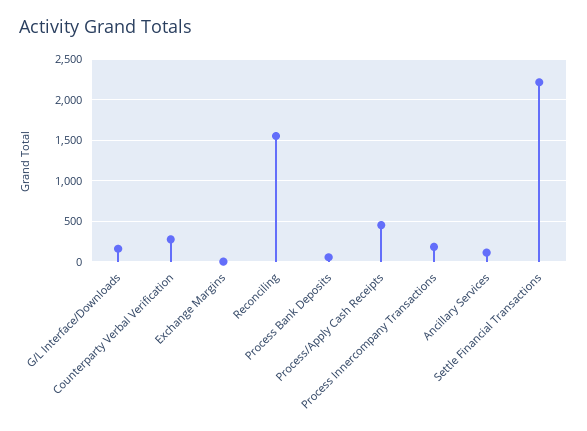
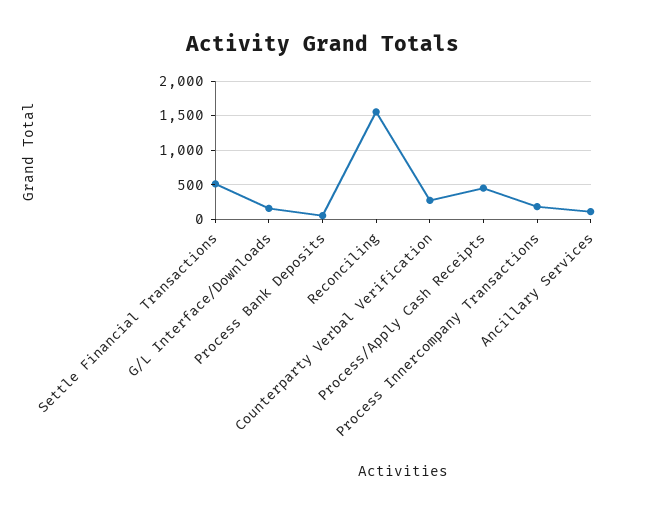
Exchange Margins: 0 -> none
Settle Financial Transactions: 2200 -> 500

